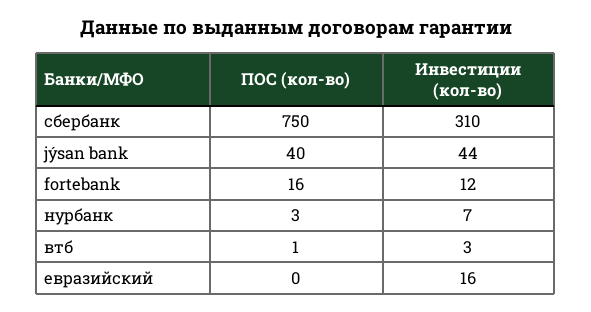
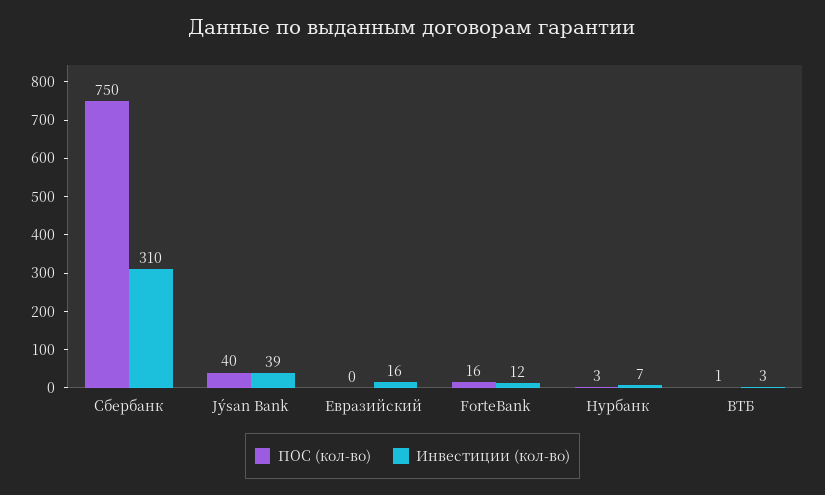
Инвестиции (кол-во), jýsan bank: 44 -> 39

